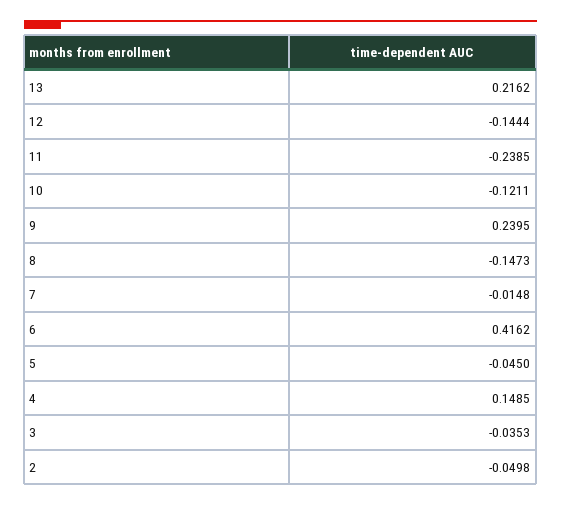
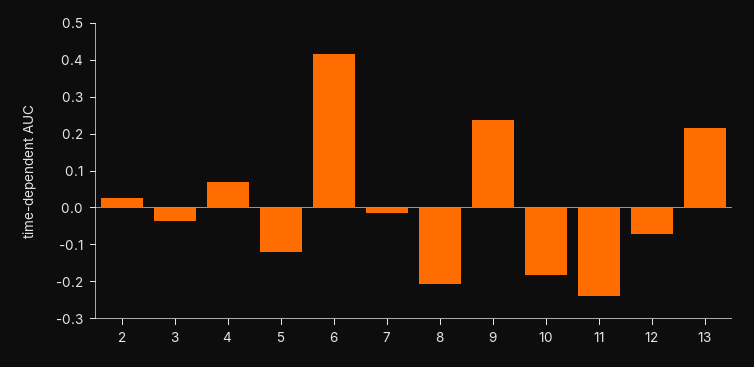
12: -0.1444 -> -0.075
10: -0.1211 -> -0.175
8: -0.1473 -> -0.2
5: -0.045 -> -0.125
4: 0.1485 -> 0.075
2: -0.0498 -> 0.025

